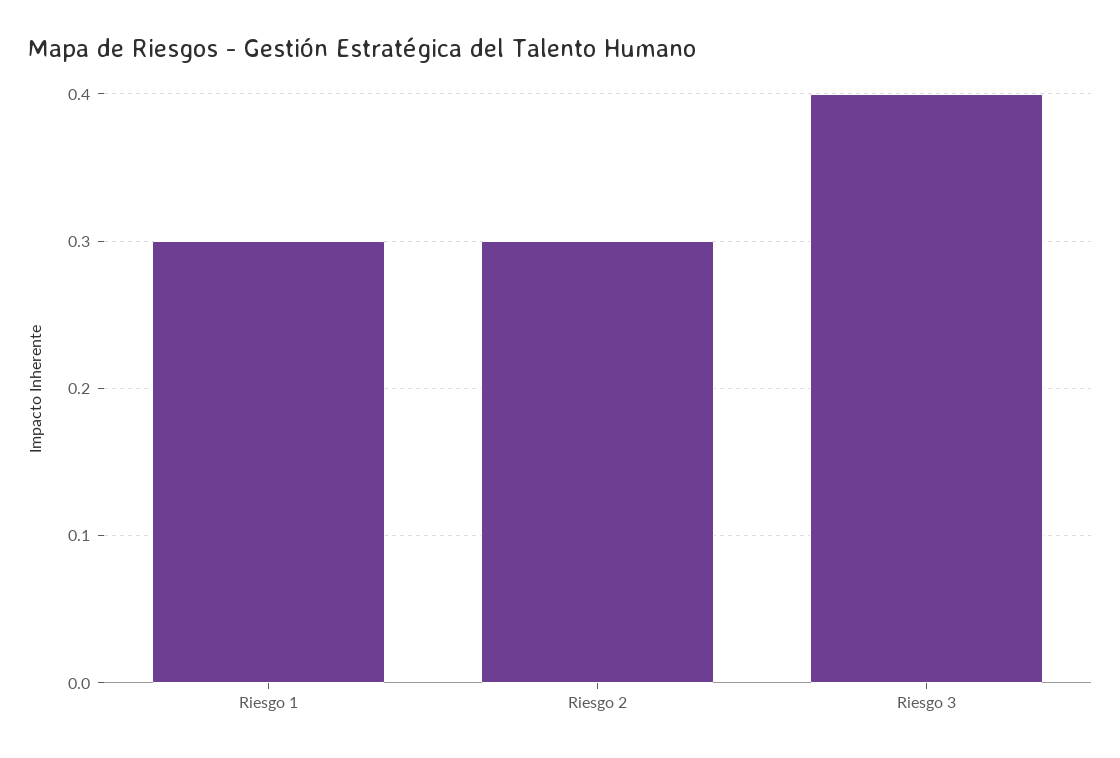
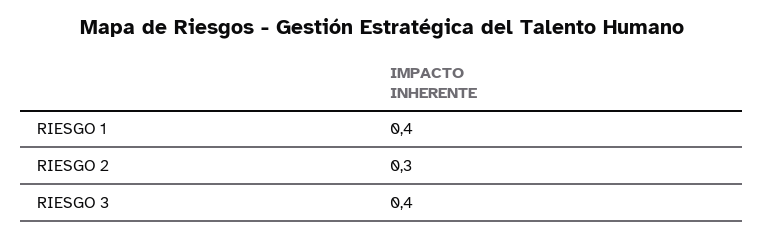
Riesgo 1: 0.3 -> 0.4

